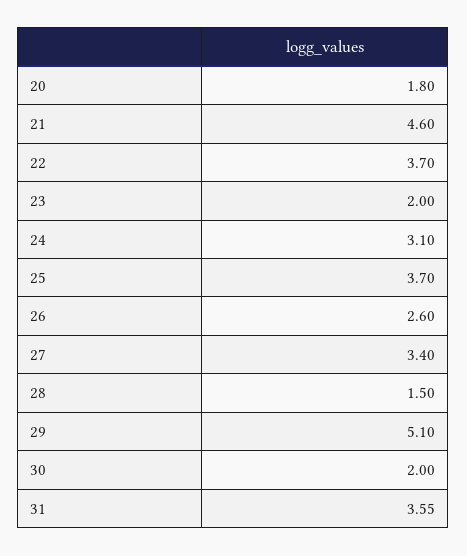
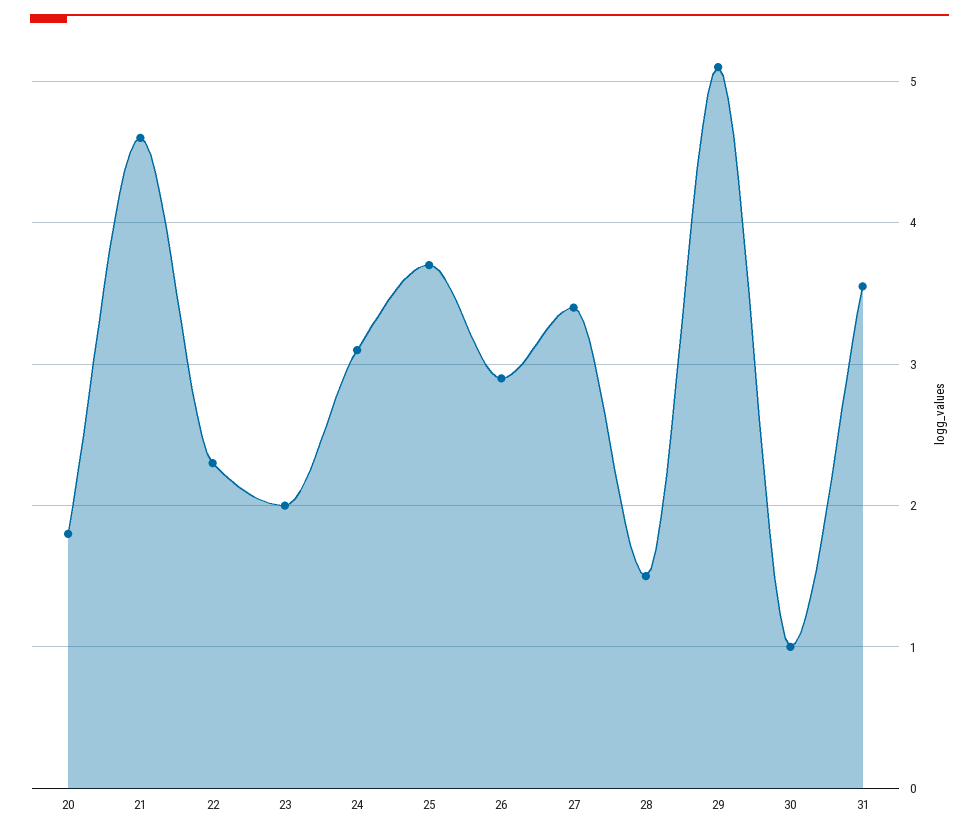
22: 3.7 -> 2.3
26: 2.6 -> 2.9
30: 2 -> 1

